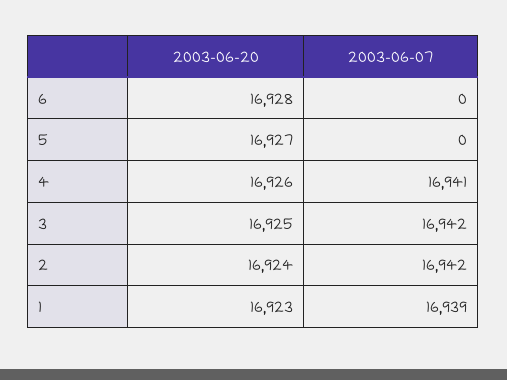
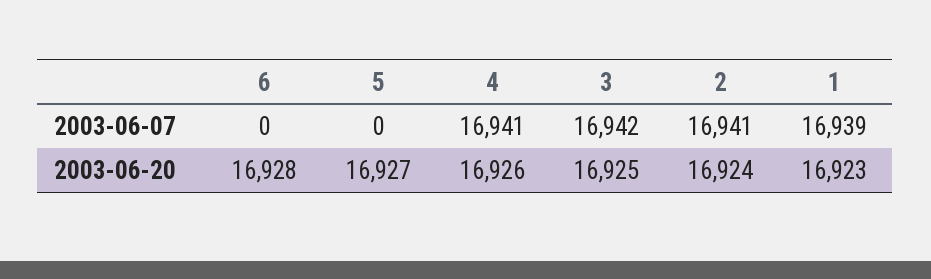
2003-06-07, 2: 16942 -> 16941

